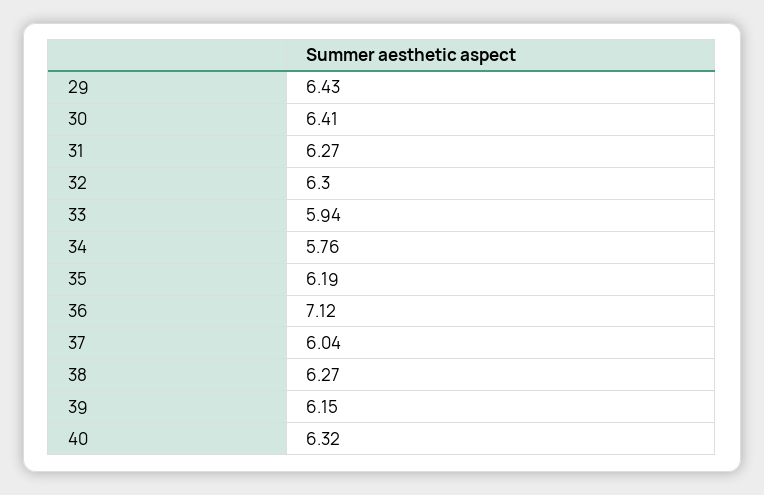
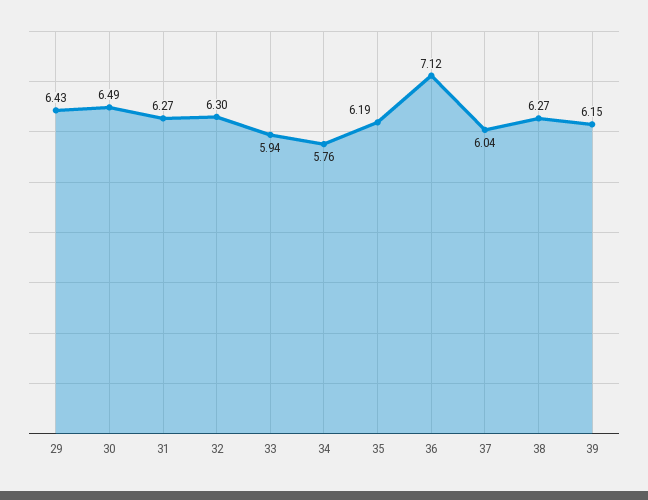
30: 6.41 -> 6.49
40: 6.32 -> none

